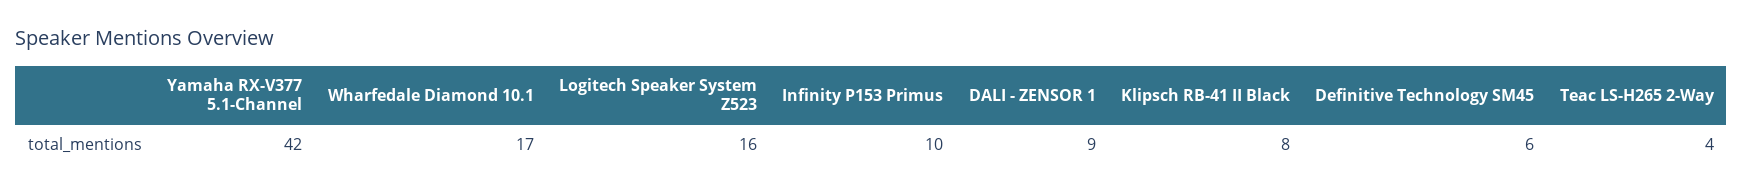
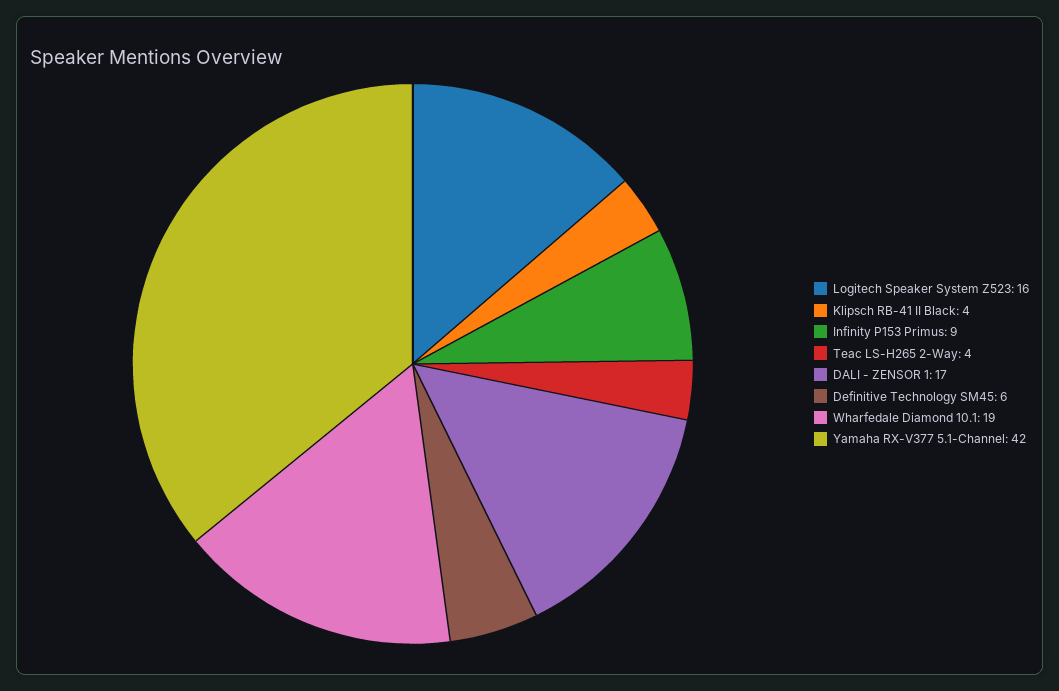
Wharfedale Diamond 10.1: 17 -> 19
Infinity P153 Primus: 10 -> 9
DALI - ZENSOR 1: 9 -> 17
Klipsch RB-41 II Black: 8 -> 4

